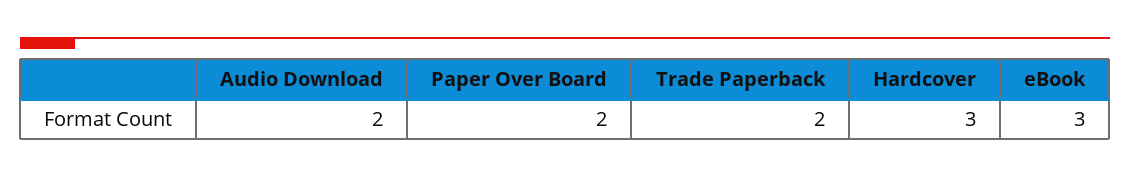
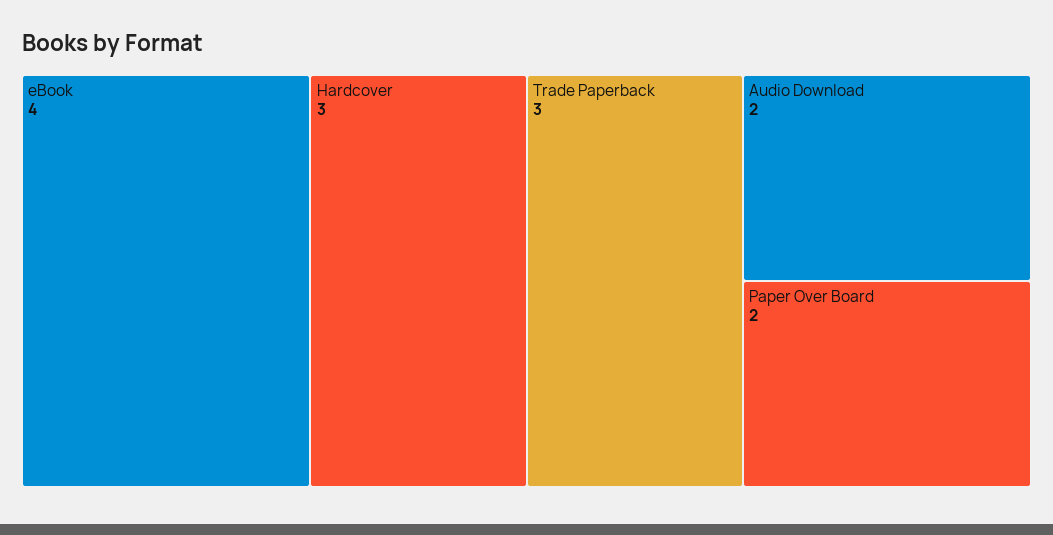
Trade Paperback: 2 -> 3
eBook: 3 -> 4

